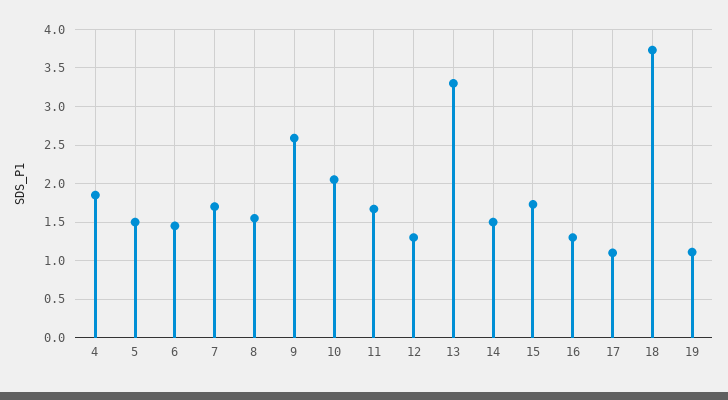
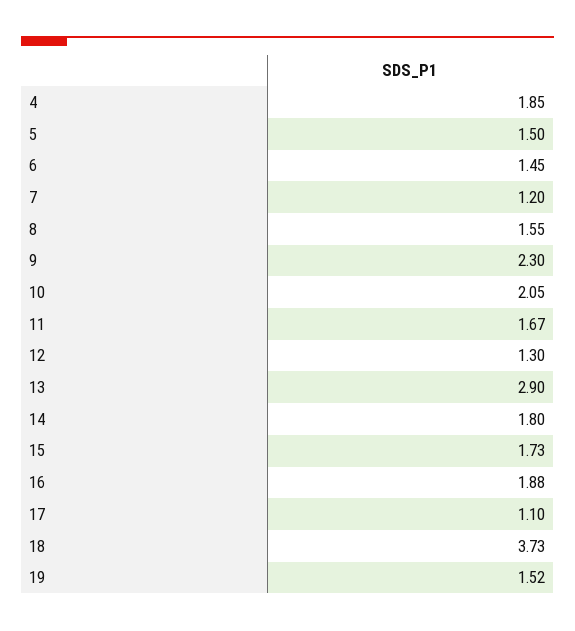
7: 1.7 -> 1.2
9: 2.6 -> 2.3
13: 3.3 -> 2.9
14: 1.5 -> 1.8
16: 1.3 -> 1.88
19: 1.1 -> 1.52

